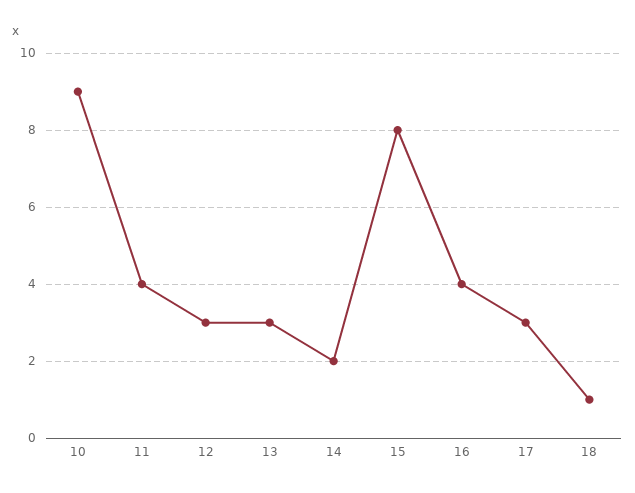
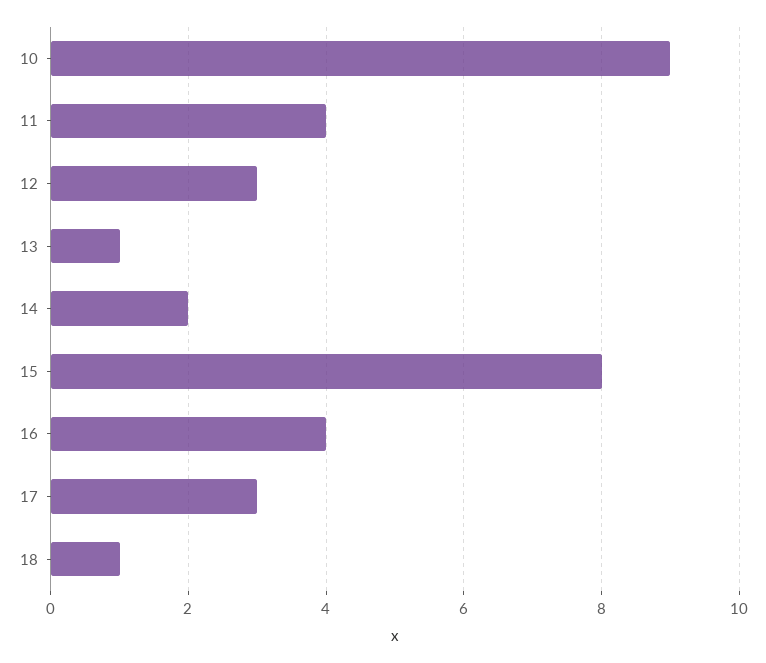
13: 3 -> 1

